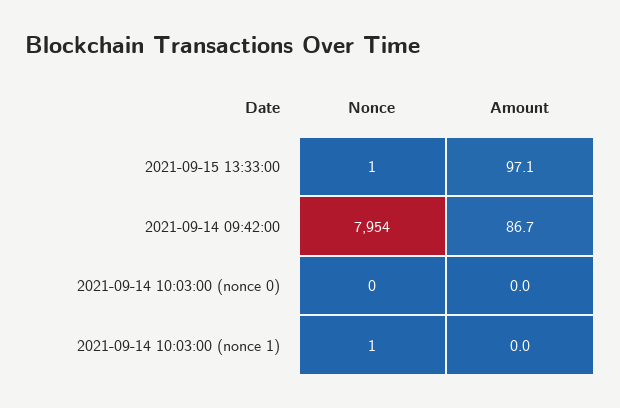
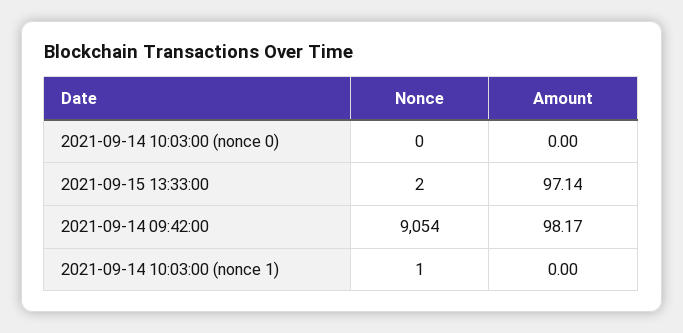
Nonce, 2021-09-15 13:33:00: 1 -> 2
Nonce, 2021-09-14 09:42:00: 7954 -> 9054
Amount, 2021-09-14 09:42:00: 86.7 -> 98.17

